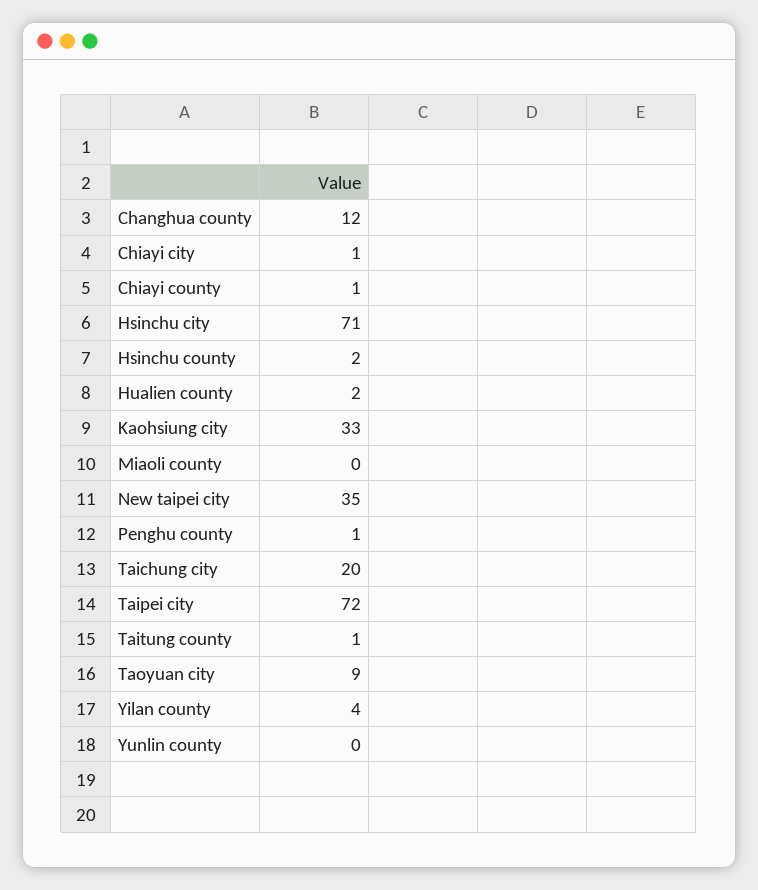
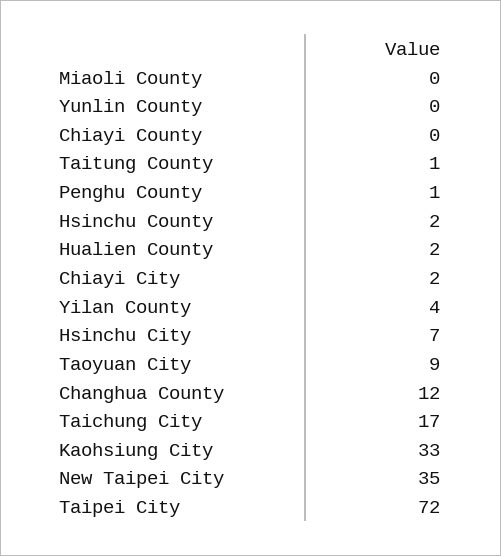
Chiayi city: 1 -> 2
Chiayi county: 1 -> 0
Hsinchu city: 71 -> 7
Taichung city: 20 -> 17

